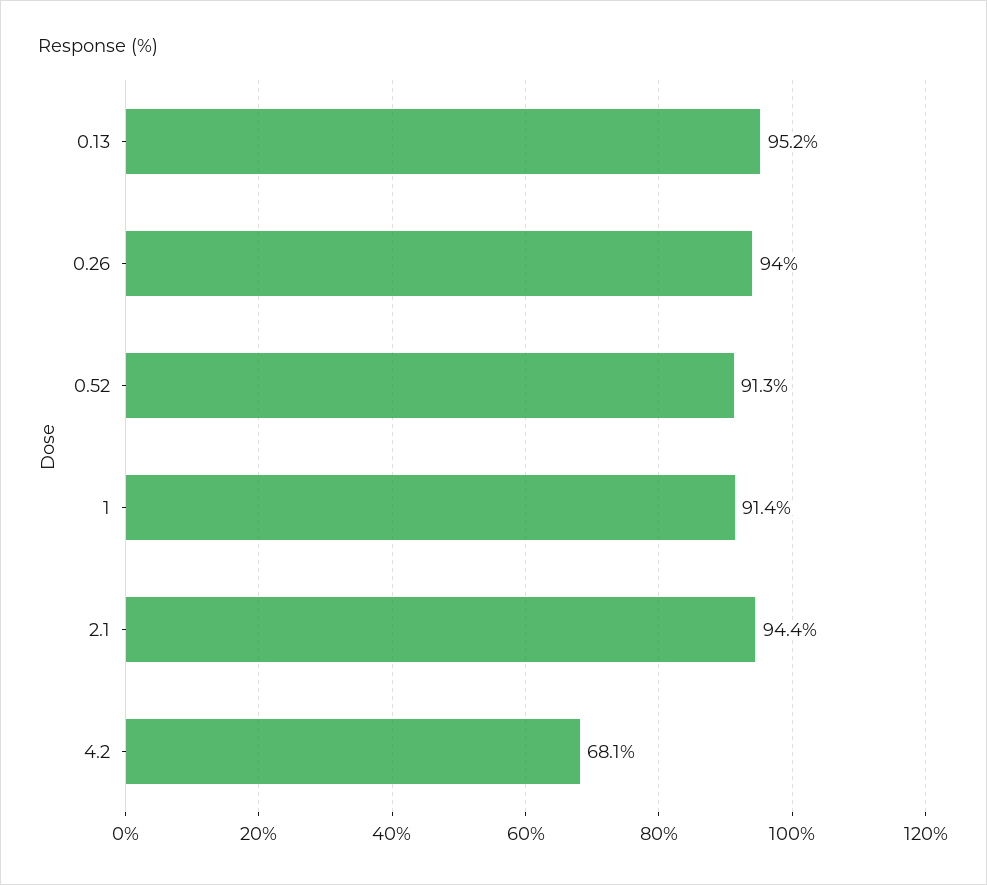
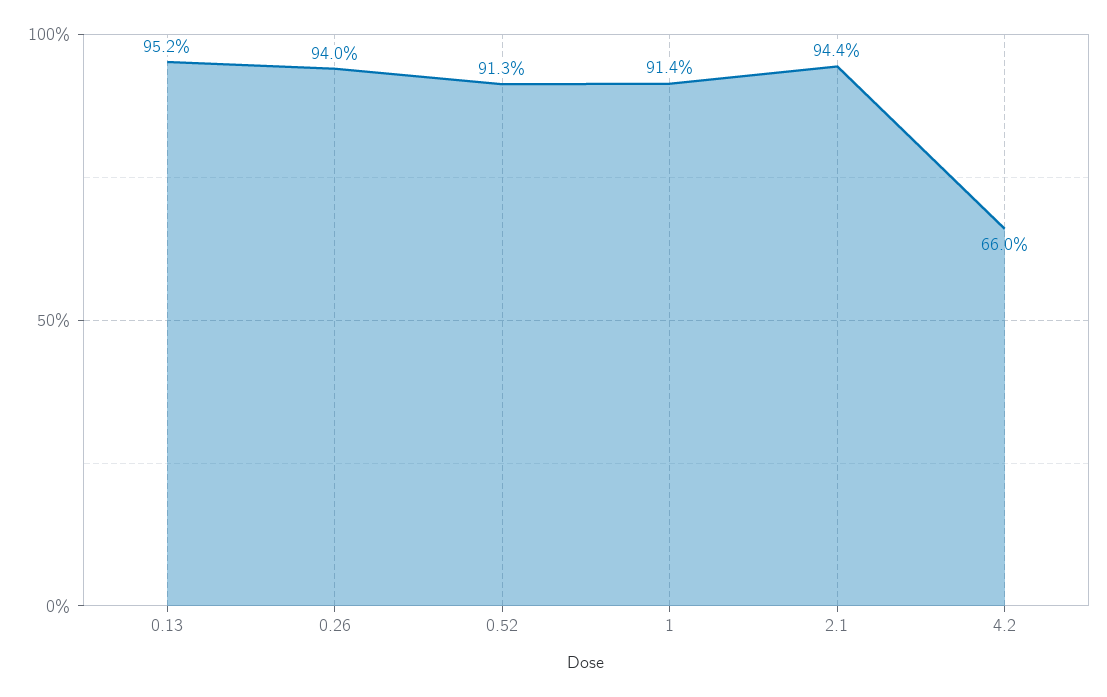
4.2: 68.1 -> 66

